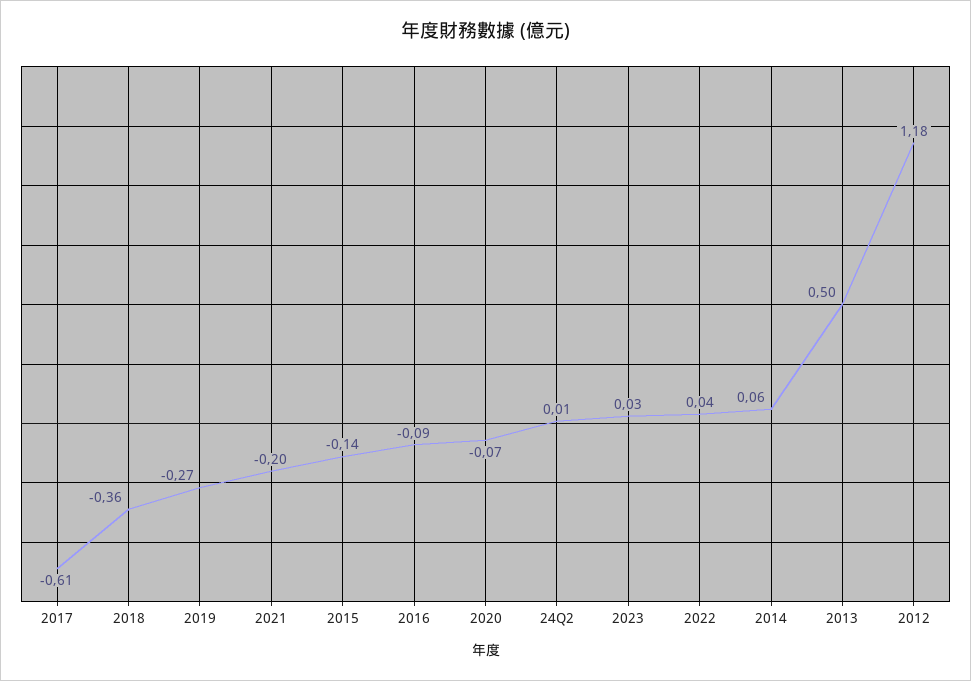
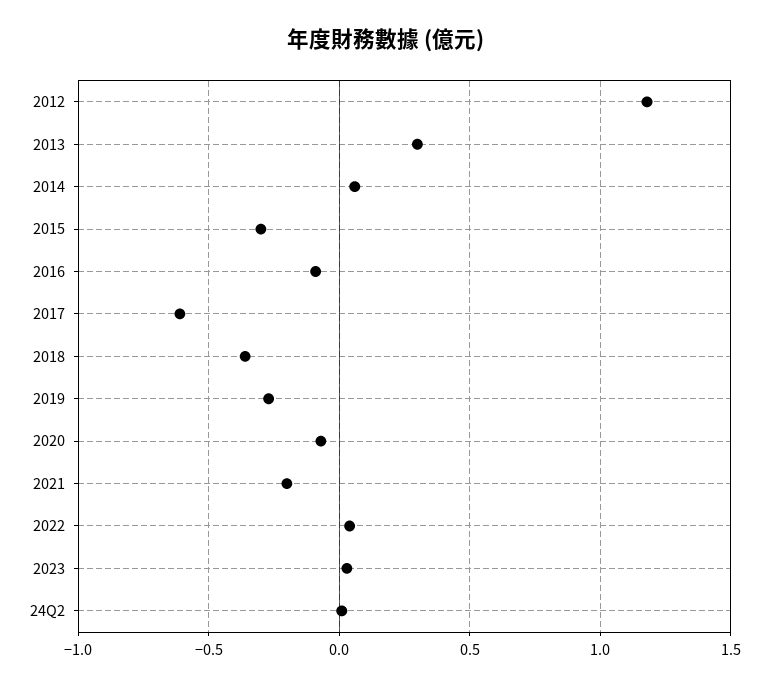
2015: -0.14 -> -0.3
2013: 0.5 -> 0.3

